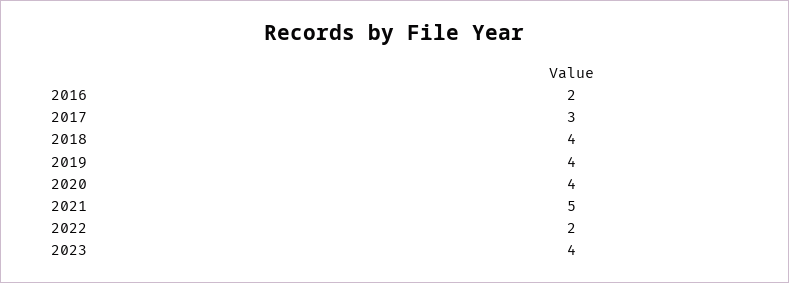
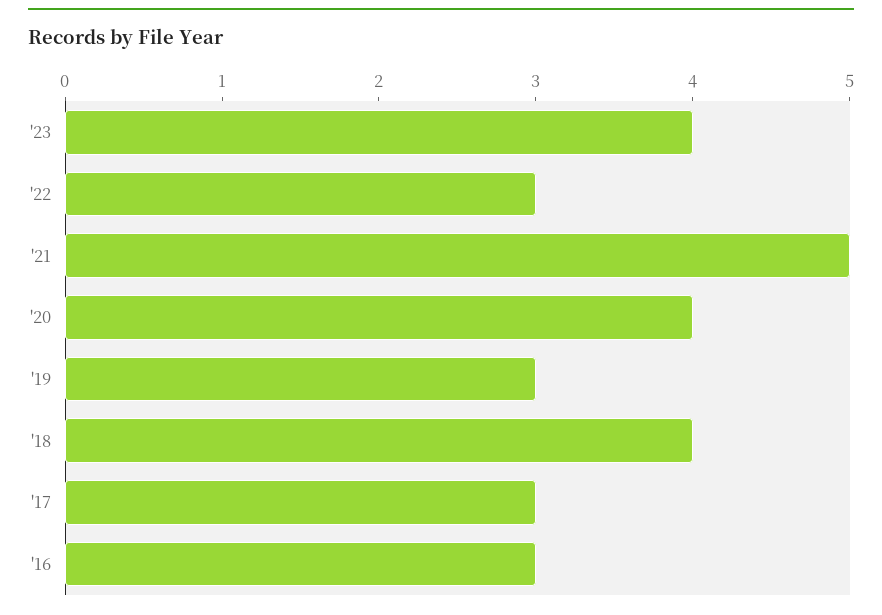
2016: 2 -> 3
2019: 4 -> 3
2022: 2 -> 3

